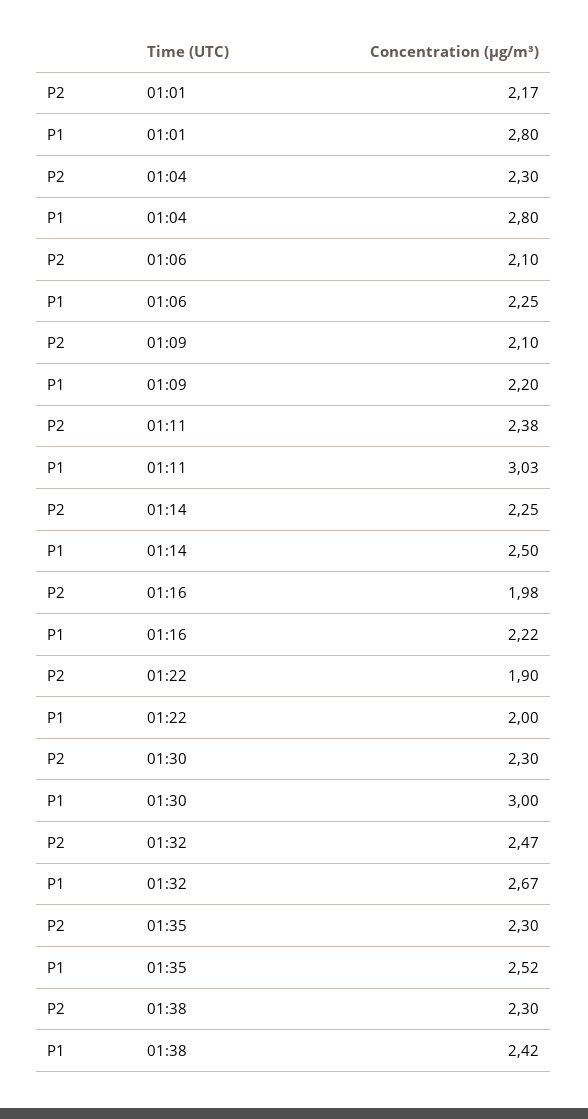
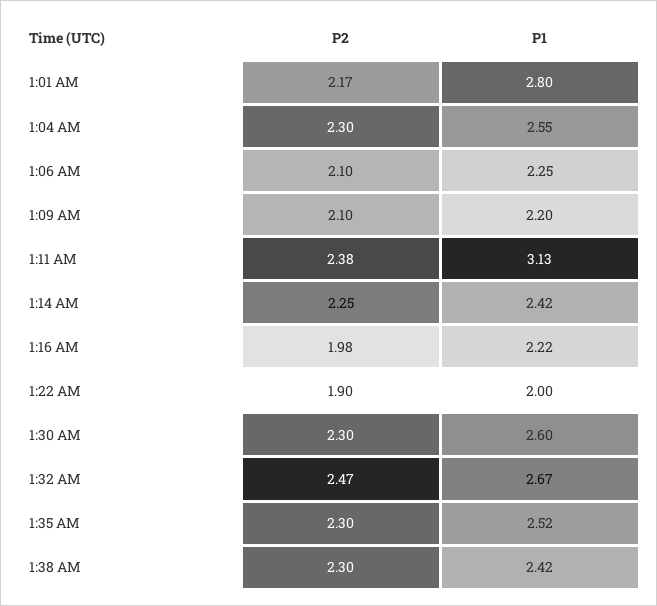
P1, 01:04: 2.8 -> 2.55
P1, 01:11: 3.03 -> 3.13
P1, 01:14: 2.5 -> 2.42
P1, 01:30: 3 -> 2.6

